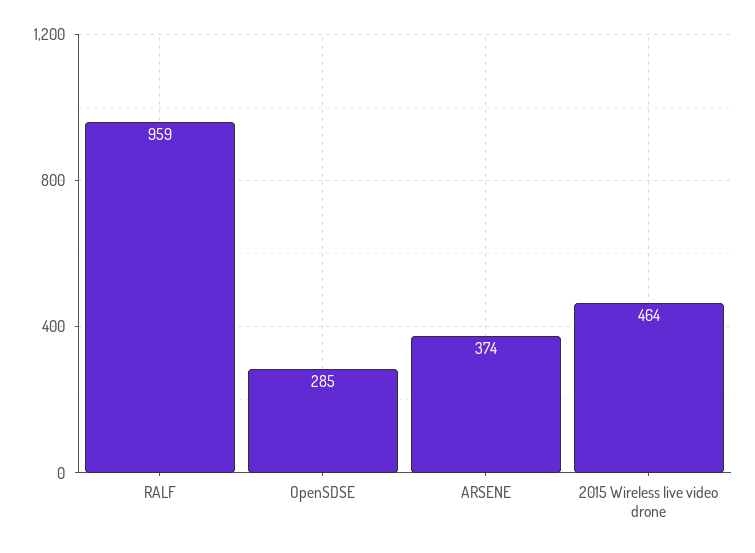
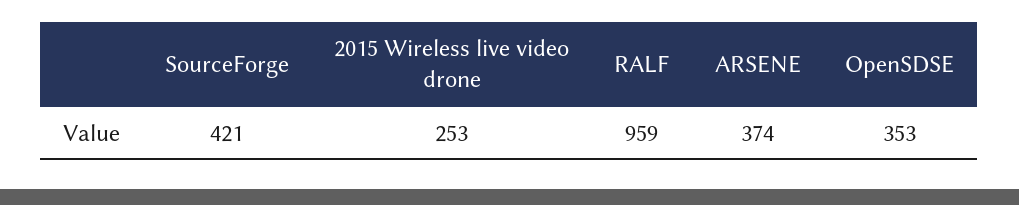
OpenSDSE: 285 -> 353
2015 Wireless live video drone: 464 -> 253
SourceForge: none -> 421

